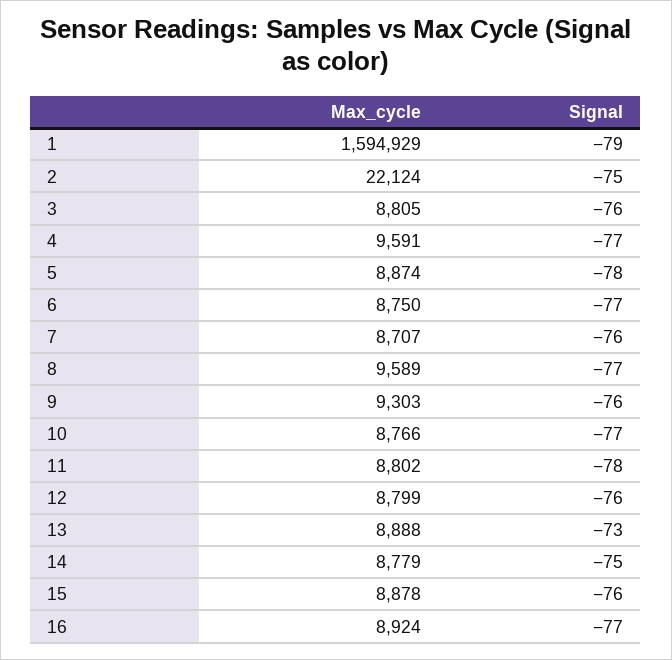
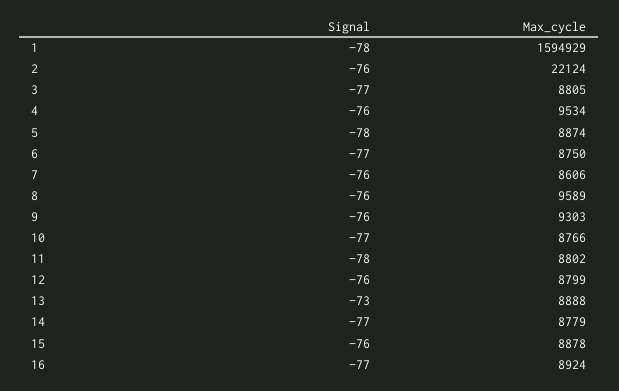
Signal, 1: -79 -> -78
Signal, 2: -75 -> -76
Signal, 3: -76 -> -77
Max_cycle, 4: 9591 -> 9534
Signal, 4: -77 -> -76
Max_cycle, 7: 8707 -> 8606
Signal, 8: -77 -> -76
Signal, 14: -75 -> -77

